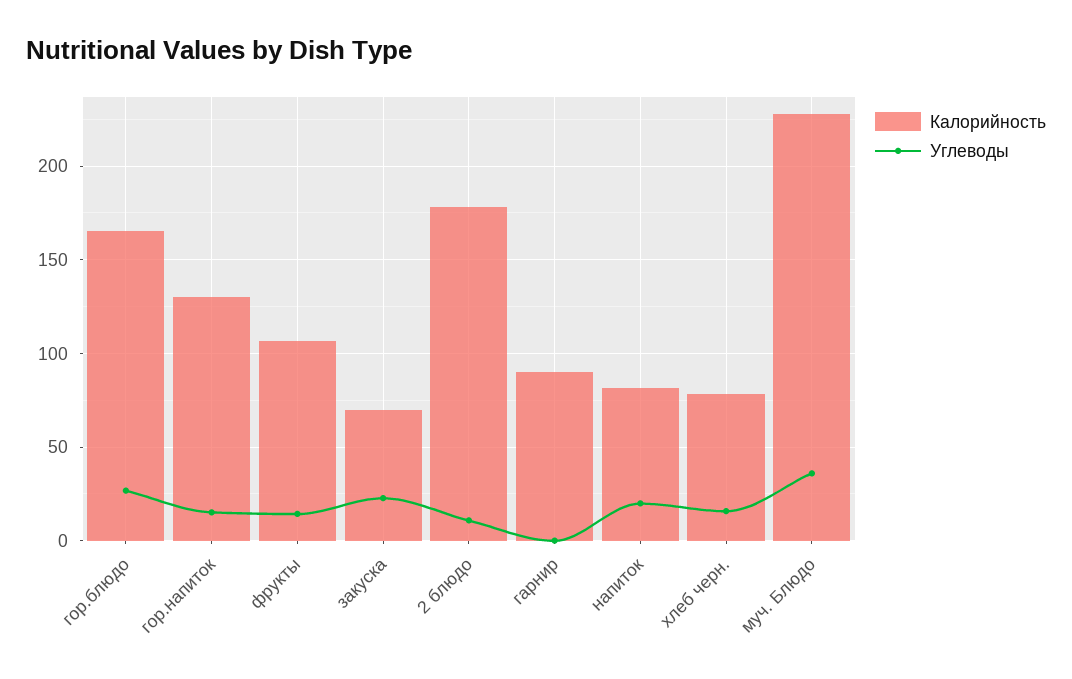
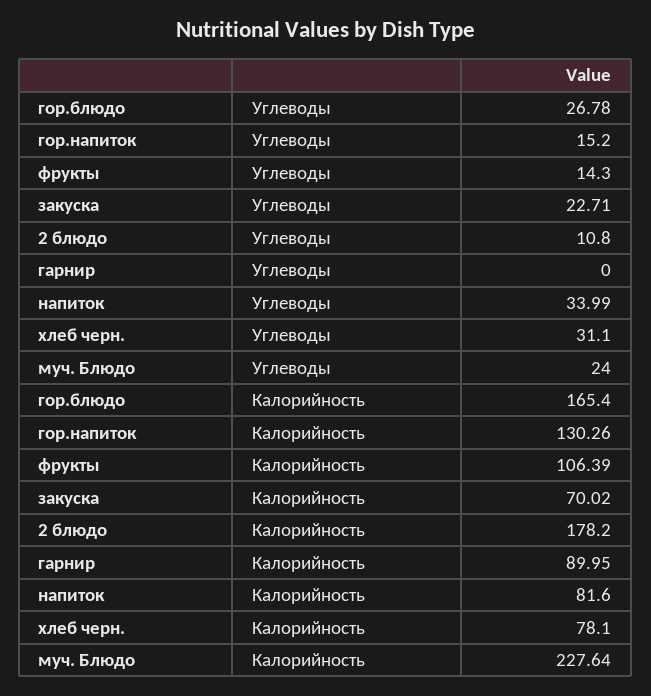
Углеводы, напиток: 20 -> 33.99
Углеводы, хлеб черн.: 15 -> 31.1
Углеводы, муч. Блюдо: 35 -> 24

